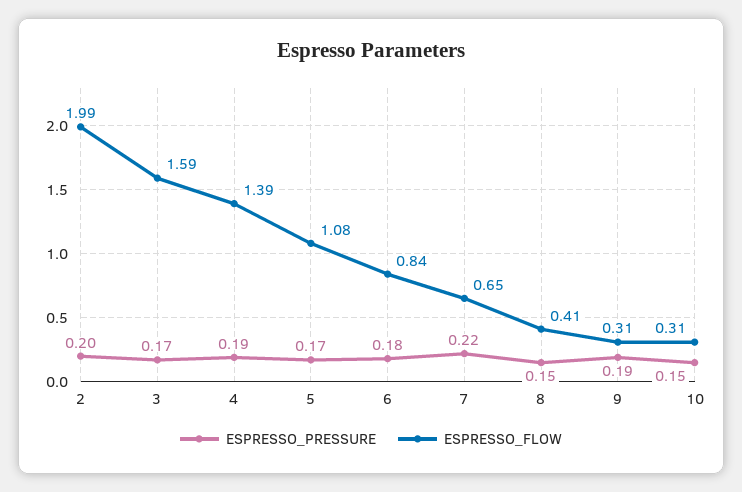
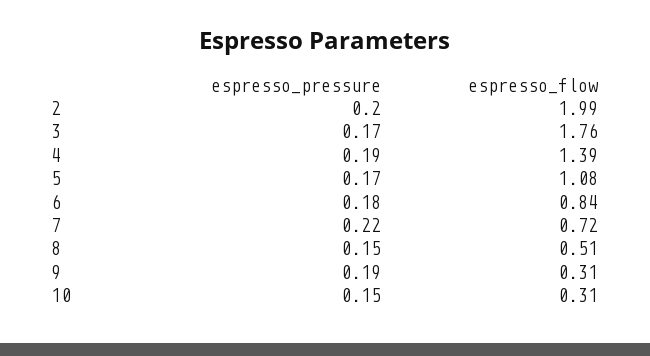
ESPRESSO_FLOW, 3: 1.59 -> 1.76
ESPRESSO_FLOW, 7: 0.65 -> 0.72
ESPRESSO_FLOW, 8: 0.41 -> 0.51

